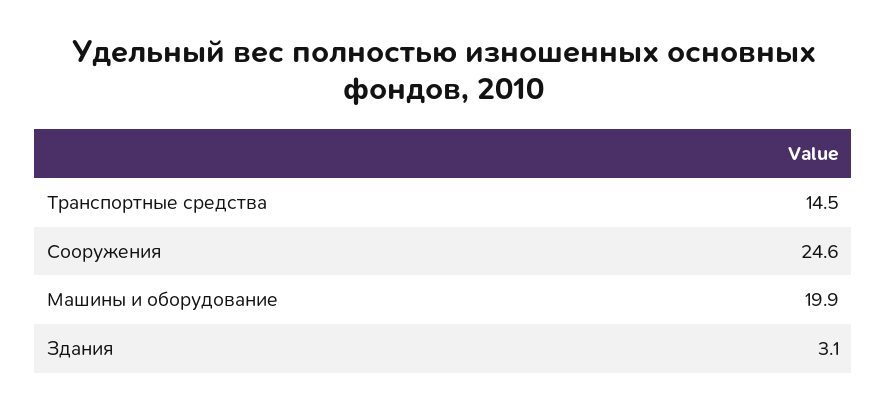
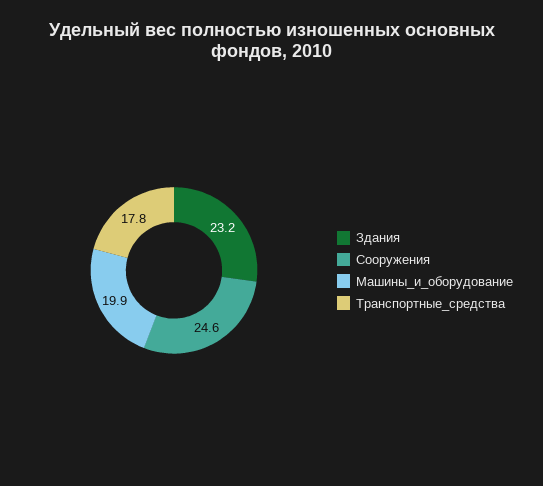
Транспортные средства: 14.5 -> 17.8
Здания: 3.1 -> 23.2

